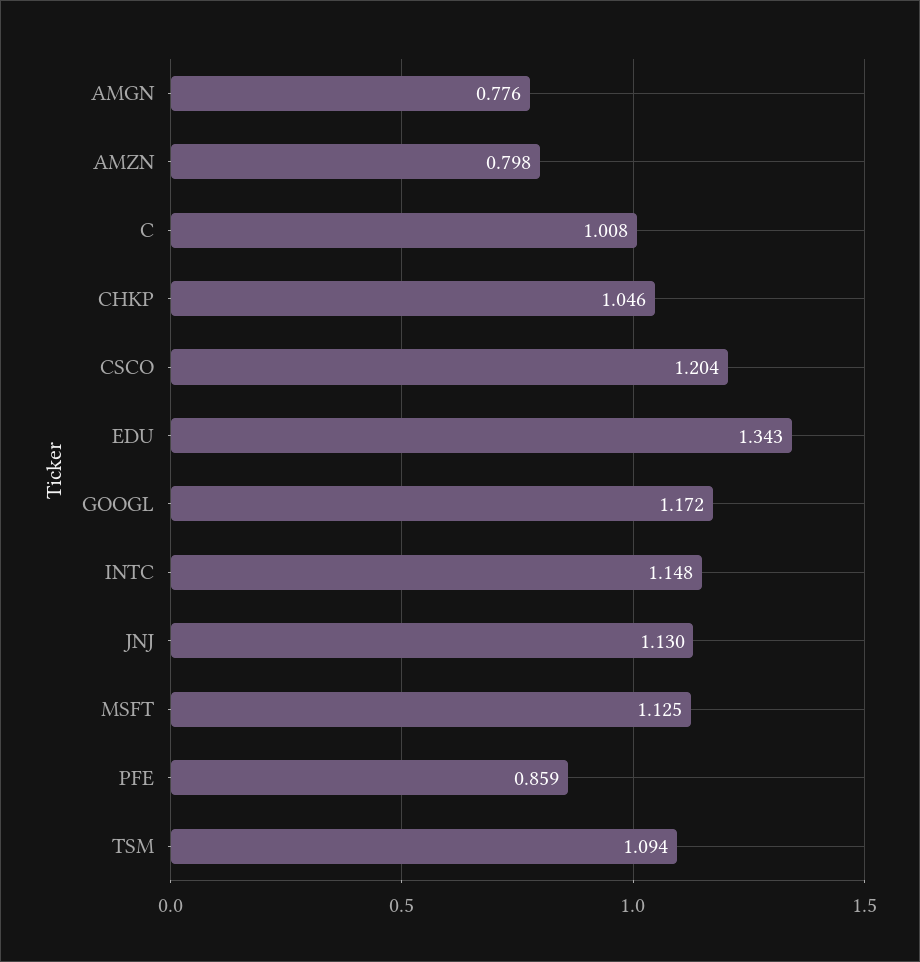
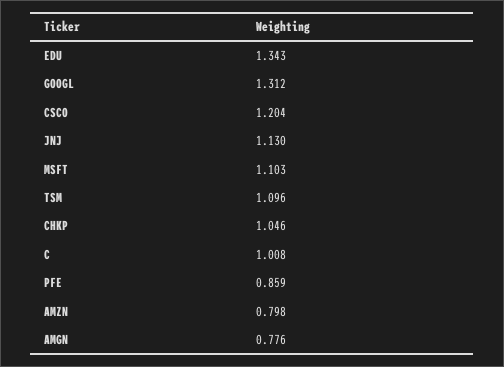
GOOGL: 1.172 -> 1.312
INTC: 1.148 -> none
MSFT: 1.125 -> 1.103
TSM: 1.094 -> 1.096

